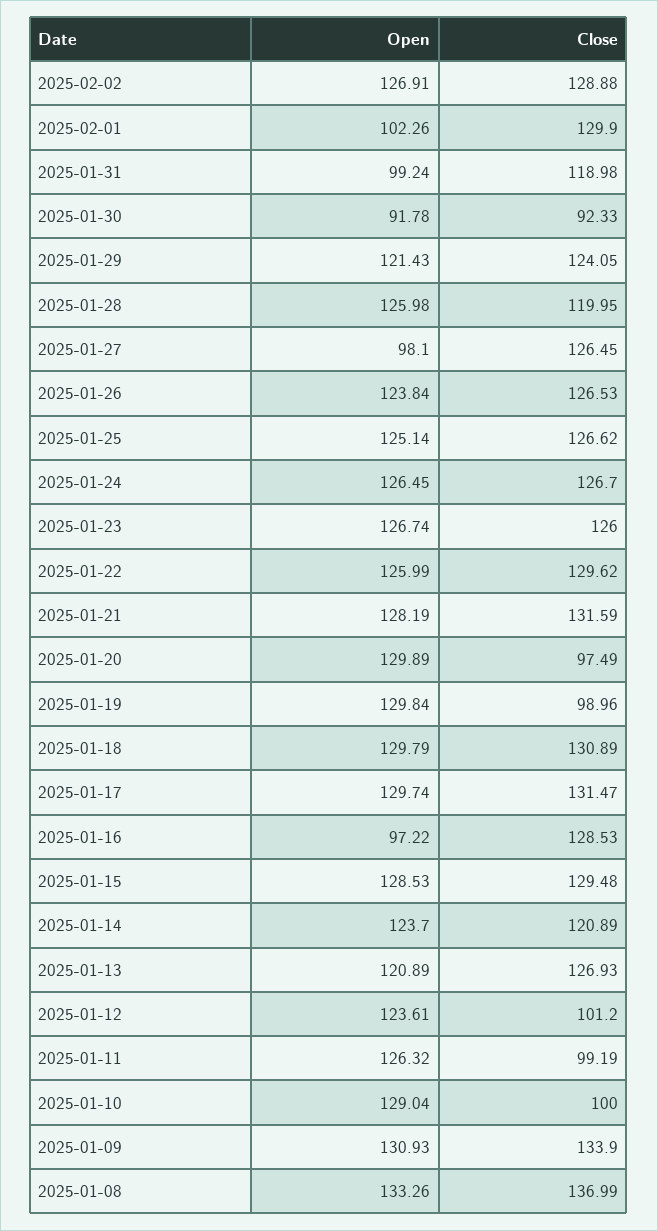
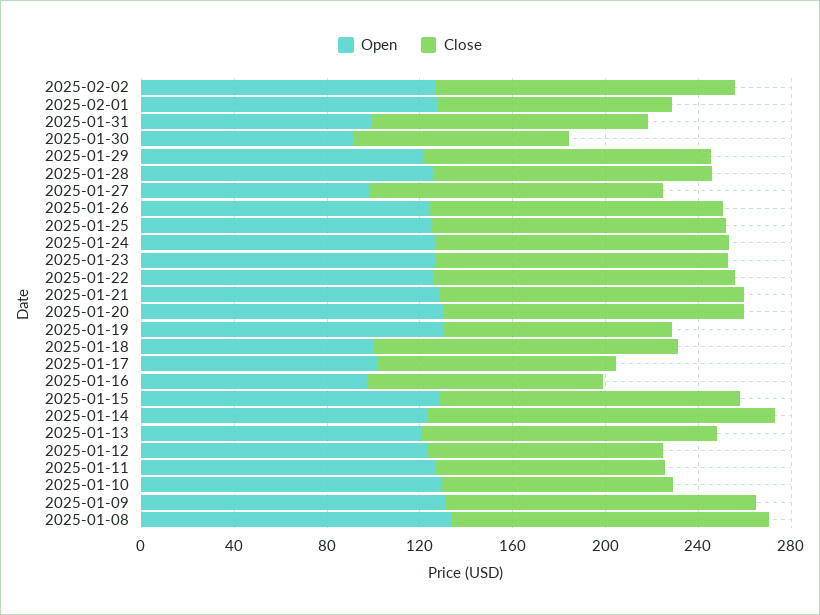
Open, 2025-02-01: 102.26 -> 130
Close, 2025-02-01: 129.9 -> 100
Close, 2025-01-20: 97.49 -> 130
Open, 2025-01-18: 129.79 -> 100
Open, 2025-01-17: 129.74 -> 100
Close, 2025-01-17: 131.47 -> 100
Close, 2025-01-16: 128.53 -> 100
Close, 2025-01-14: 120.89 -> 150

